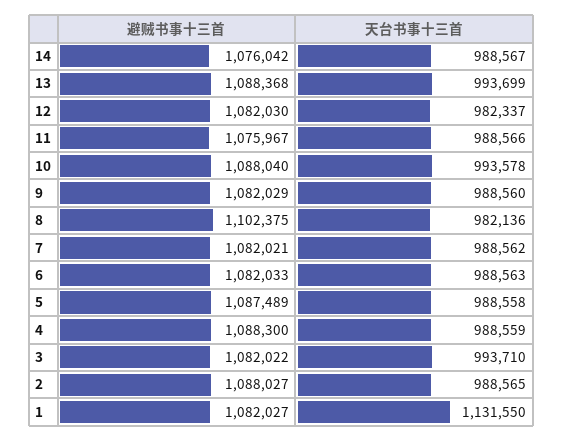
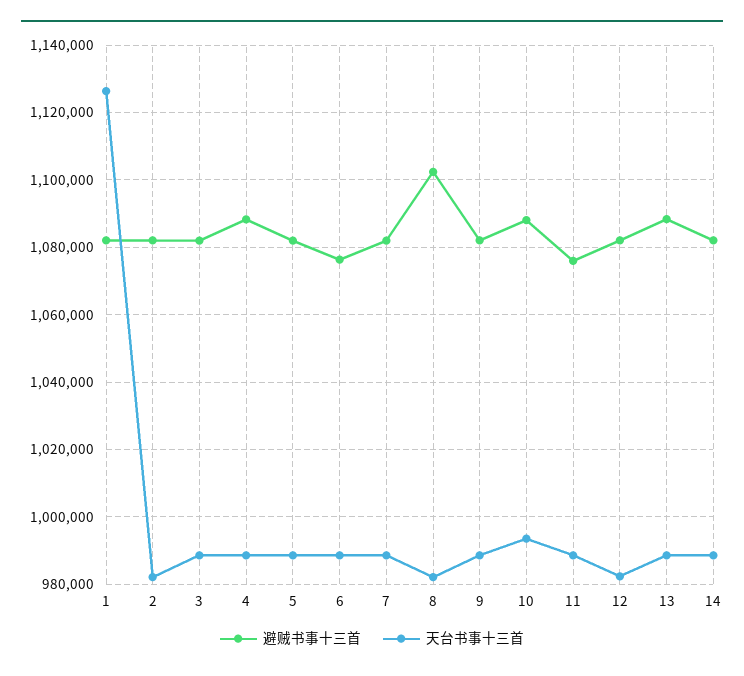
避贼书事十三首, 14: 1076042 -> 1082000
天台书事十三首, 13: 993699 -> 988000
避贼书事十三首, 6: 1082033 -> 1076000
避贼书事十三首, 5: 1087489 -> 1082000
天台书事十三首, 3: 993710 -> 988000
避贼书事十三首, 2: 1088027 -> 1082000
天台书事十三首, 2: 988565 -> 982000
天台书事十三首, 1: 1131550 -> 1126000

